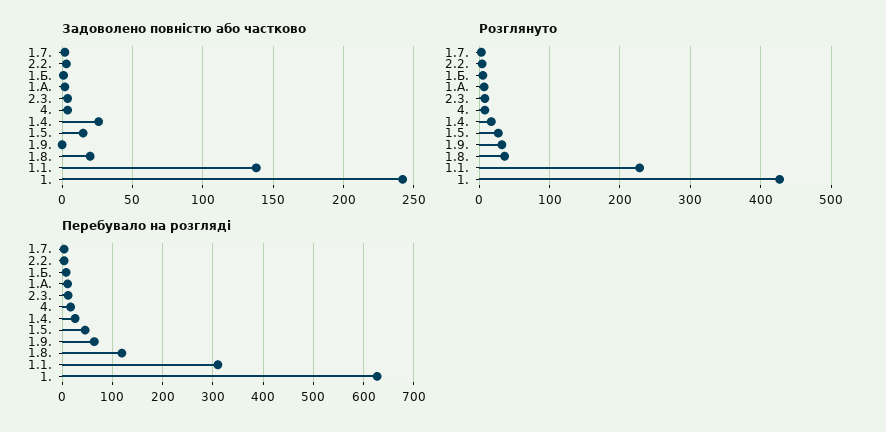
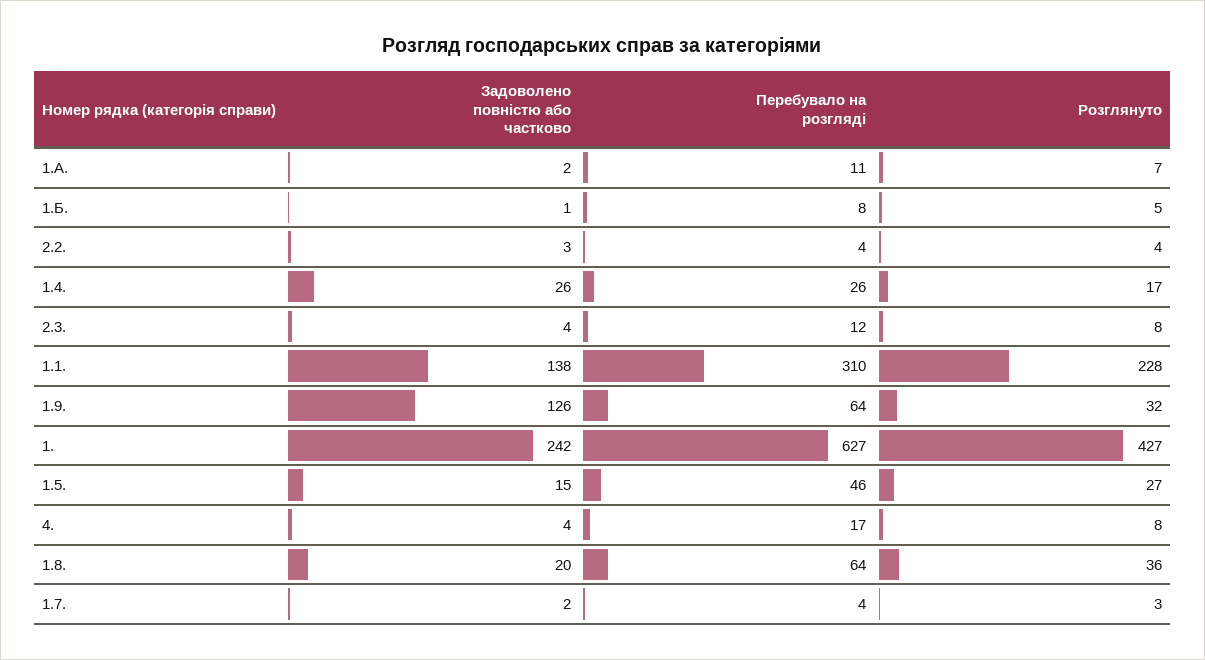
Задоволено повністю або частково, 1.9.: 0 -> 126
Перебувало на розгляді, 1.8.: 120 -> 64

